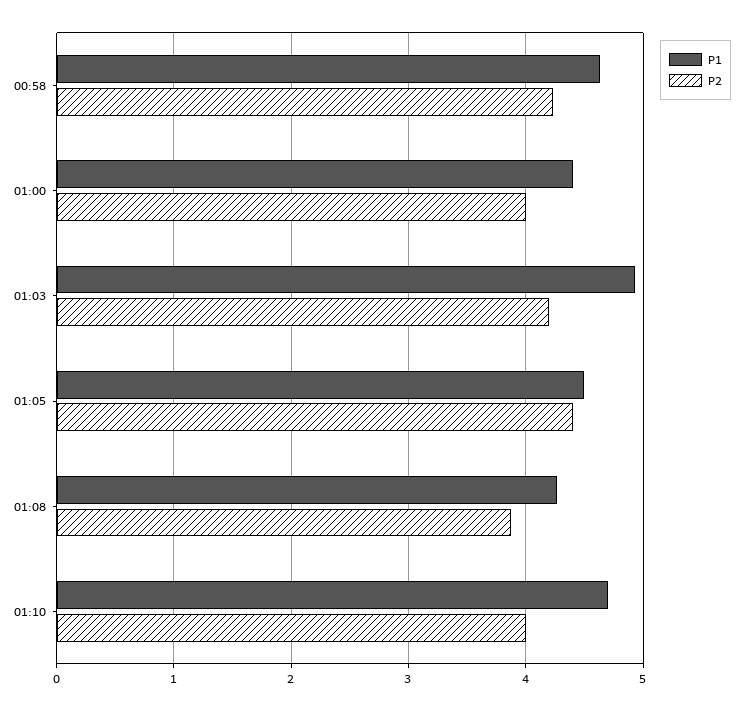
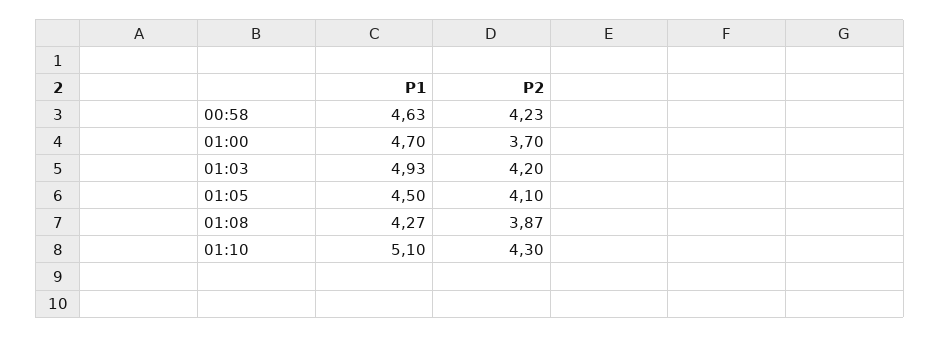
P1, 01:00: 4.4 -> 4.7
P2, 01:00: 4 -> 3.7
P2, 01:05: 4.4 -> 4.1
P1, 01:10: 4.7 -> 5.1
P2, 01:10: 4 -> 4.3

